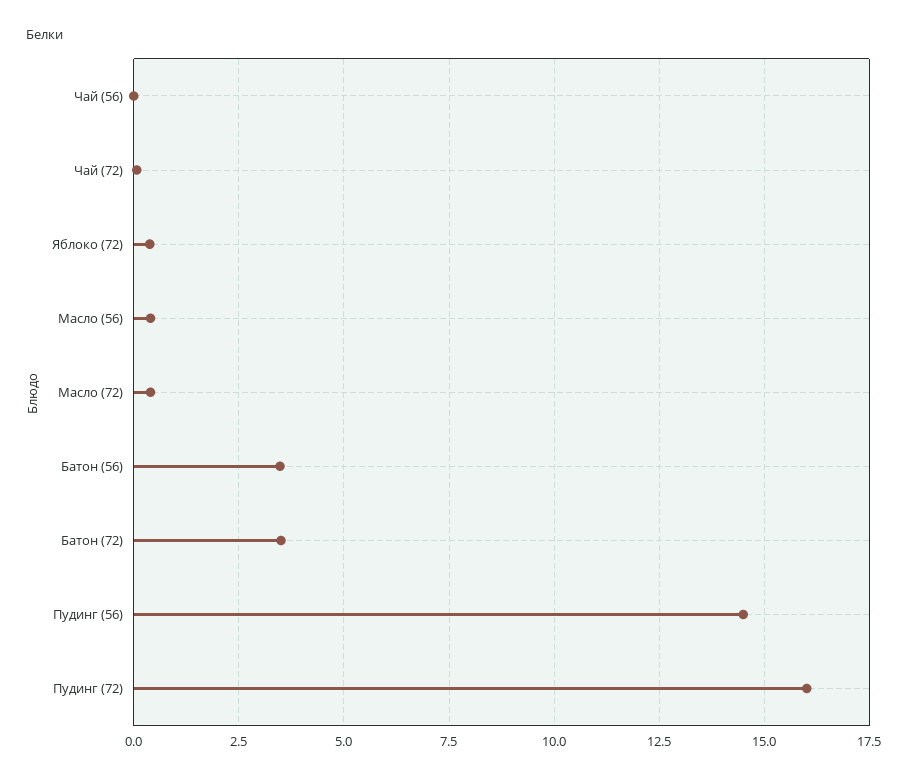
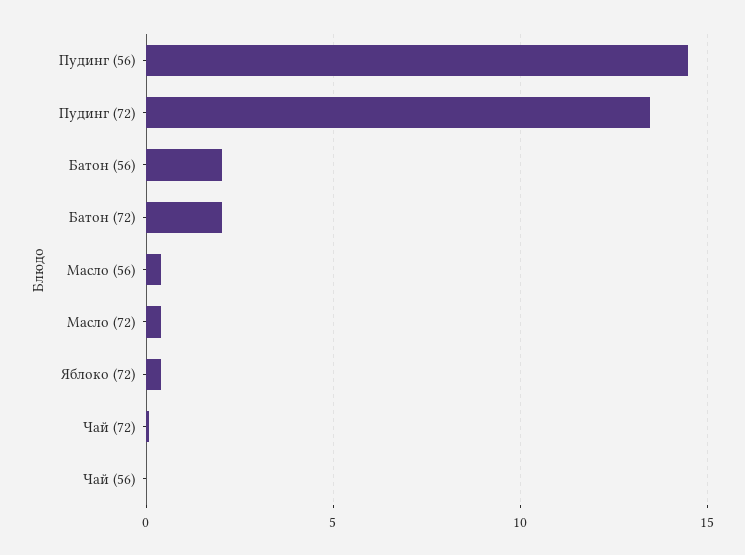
Батон (56): 3.5 -> 2
Батон (72): 3.5 -> 2
Пудинг (72): 16 -> 13.5

